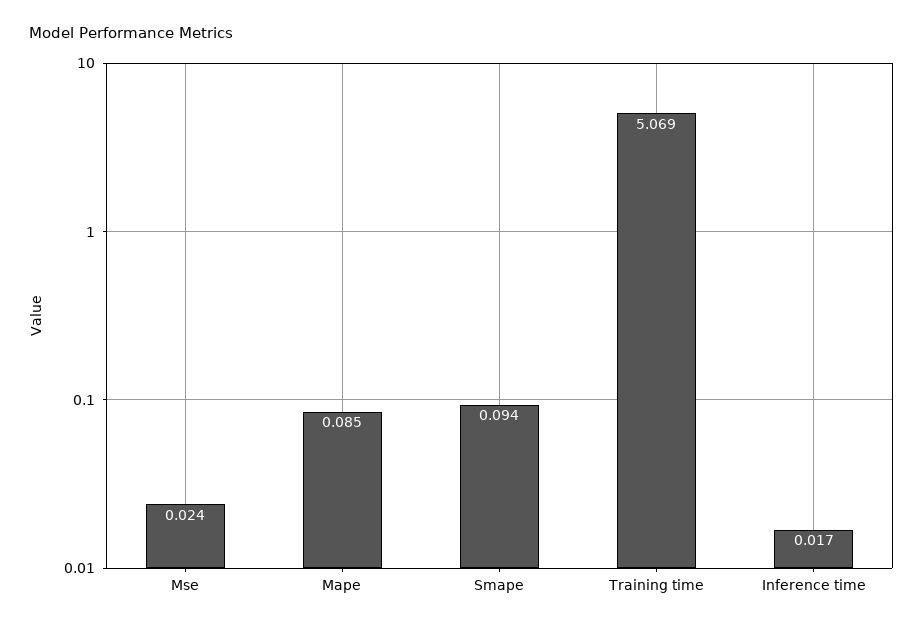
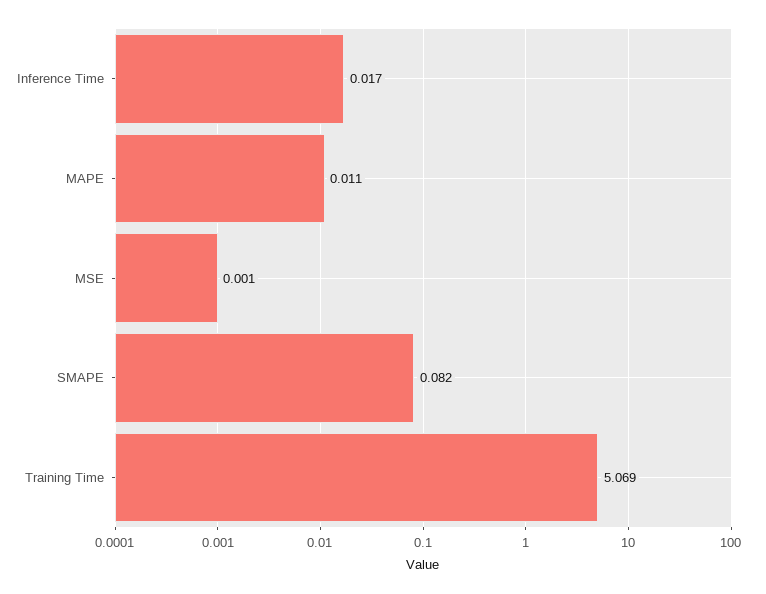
Mse: 0.024 -> 0.001
Mape: 0.085 -> 0.011
Smape: 0.094 -> 0.082

